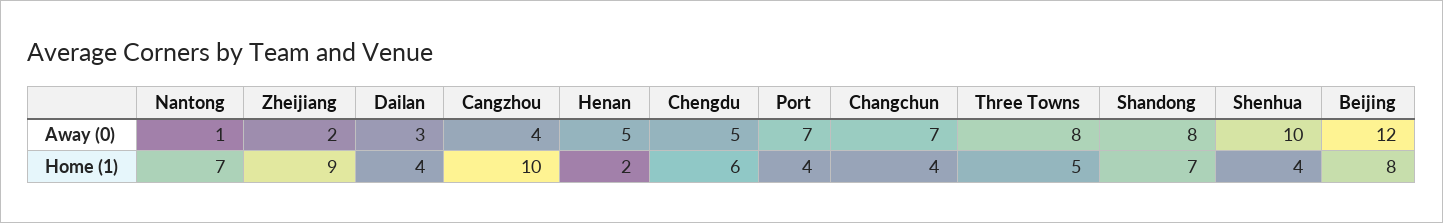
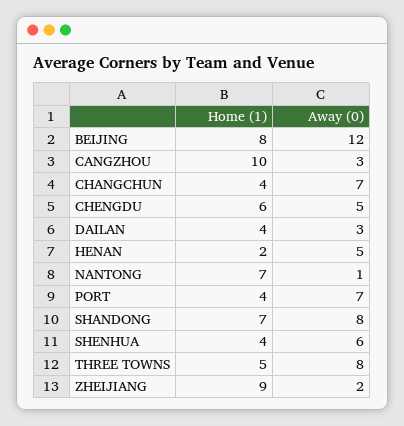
Cangzhou, Away (0): 4 -> 3
Shenhua, Away (0): 10 -> 6

